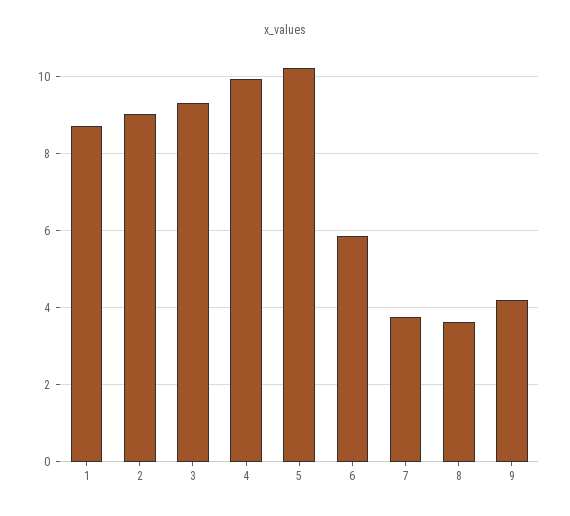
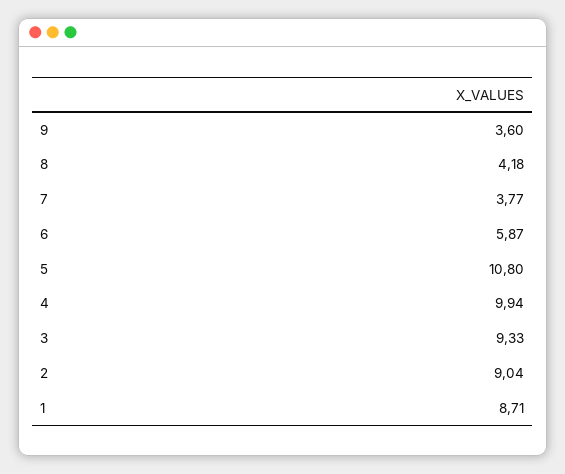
5: 10.2 -> 10.8
8: 3.6 -> 4.18
9: 4.2 -> 3.6

